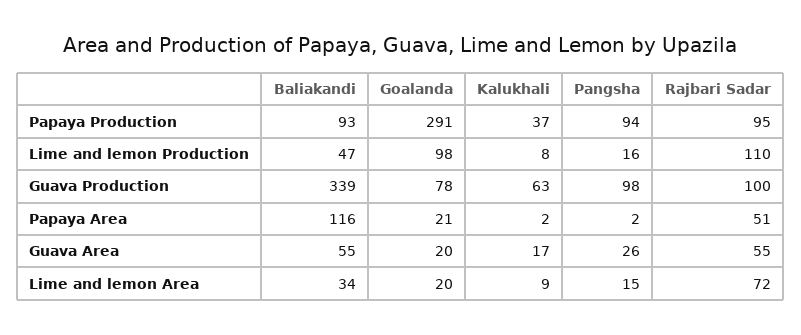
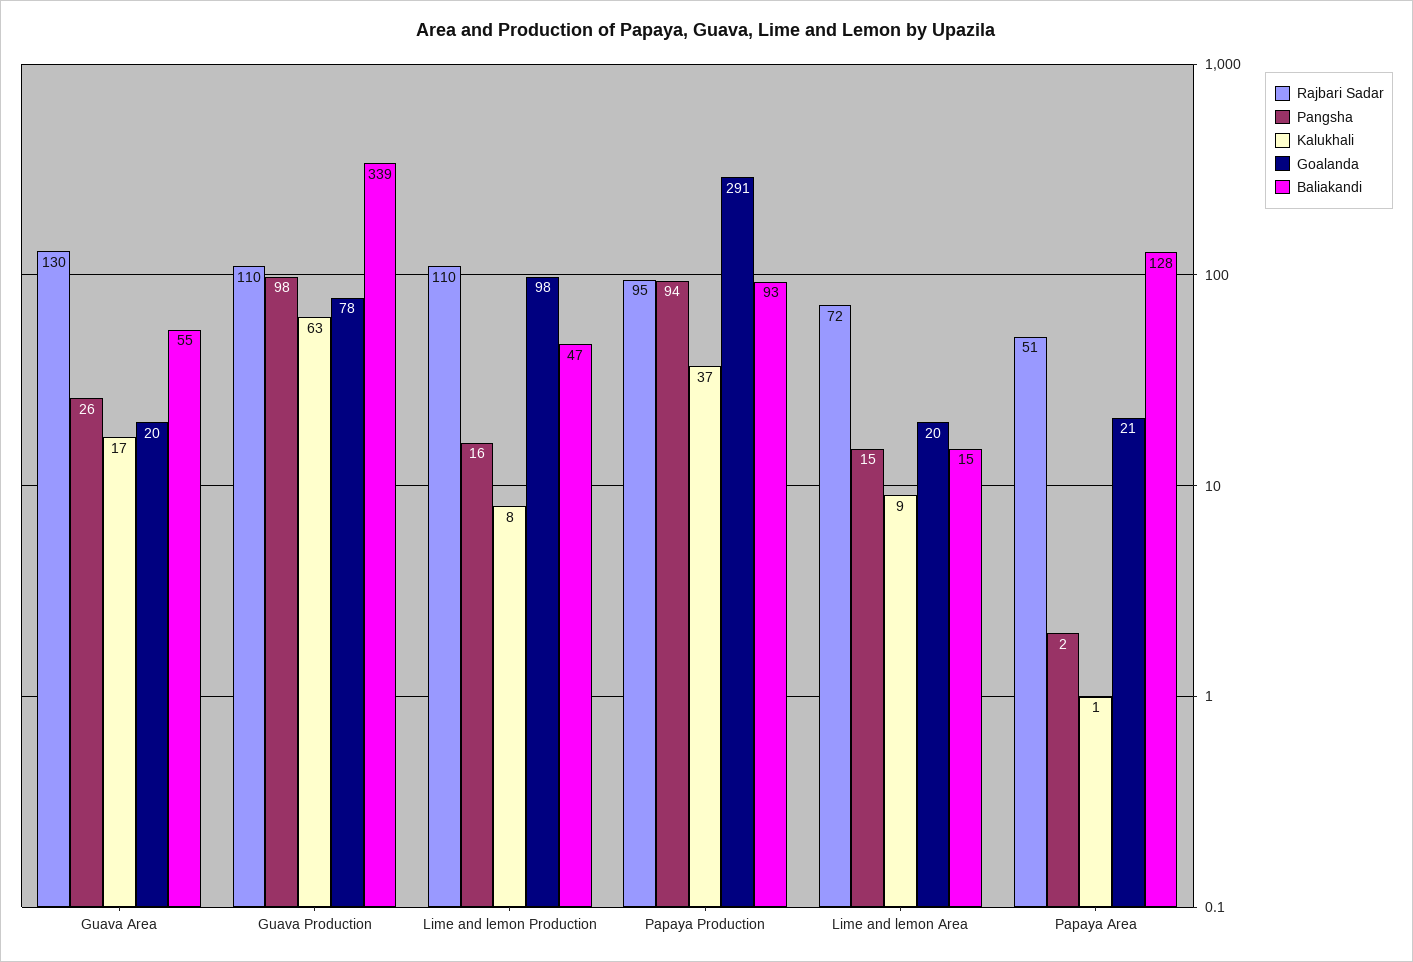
Rajbari Sadar, Guava Production: 100 -> 110
Baliakandi, Papaya Area: 116 -> 128
Kalukhali, Papaya Area: 2 -> 1
Rajbari Sadar, Guava Area: 55 -> 130
Baliakandi, Lime and lemon Area: 34 -> 15

